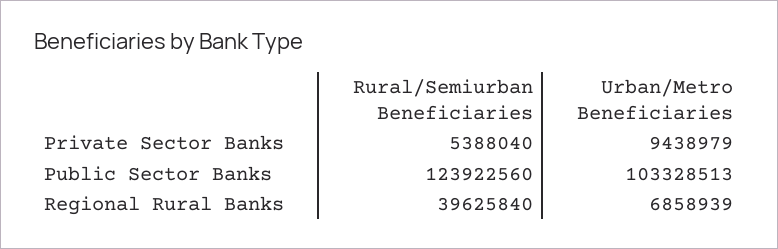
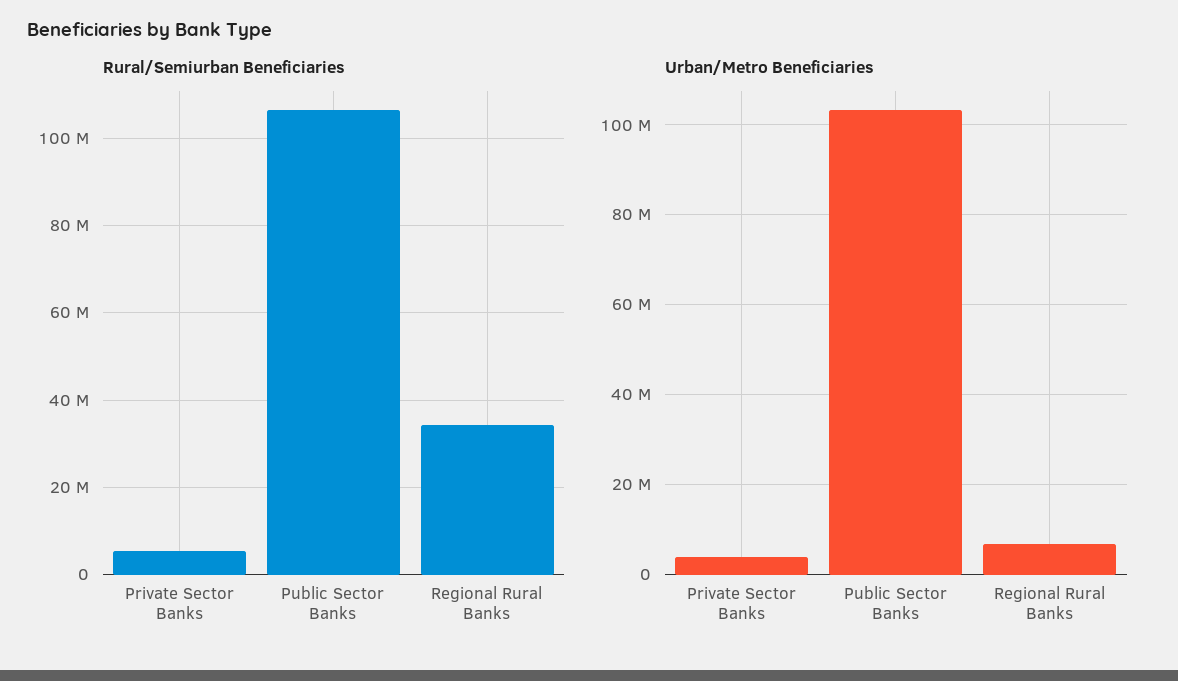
Urban/Metro Beneficiaries, Private Sector Banks: 9438979 -> 4000000
Rural/Semiurban Beneficiaries, Public Sector Banks: 123922560 -> 106000000
Rural/Semiurban Beneficiaries, Regional Rural Banks: 39625840 -> 34000000

